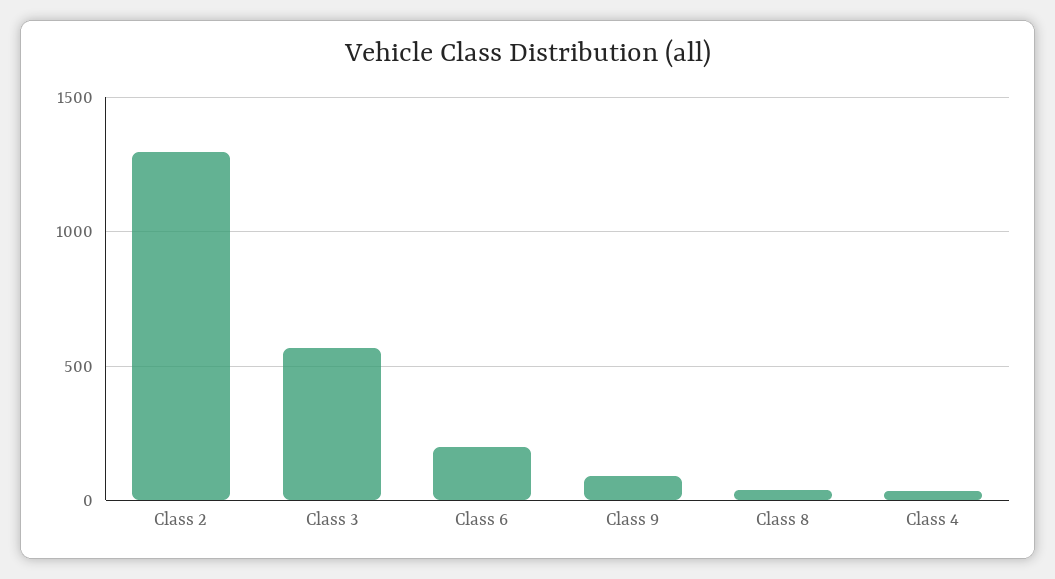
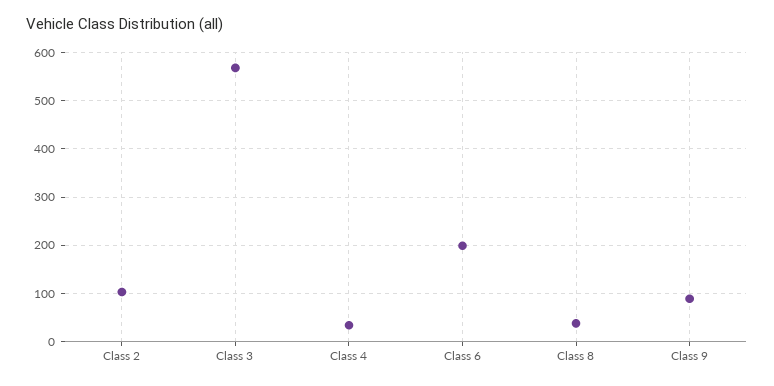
Class 2: 1300 -> 100

